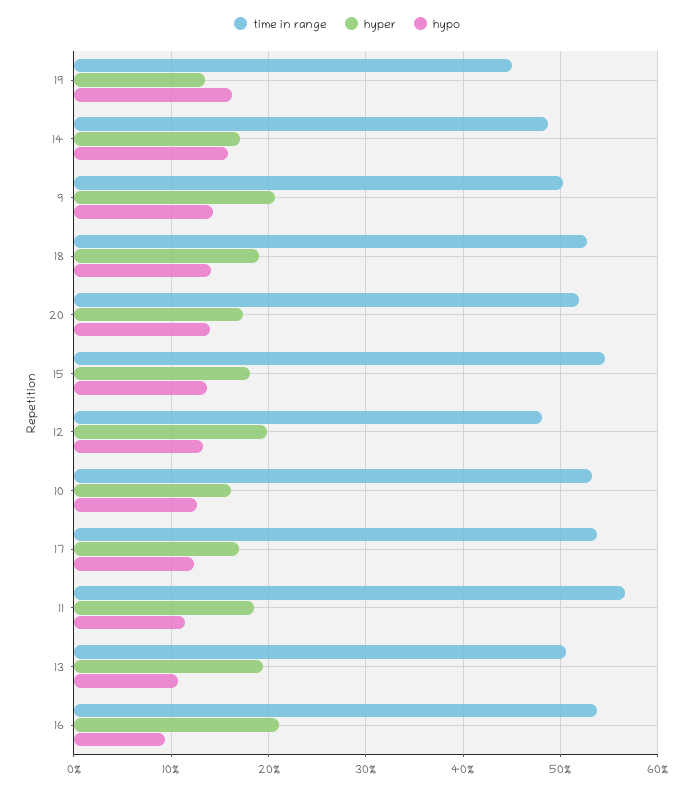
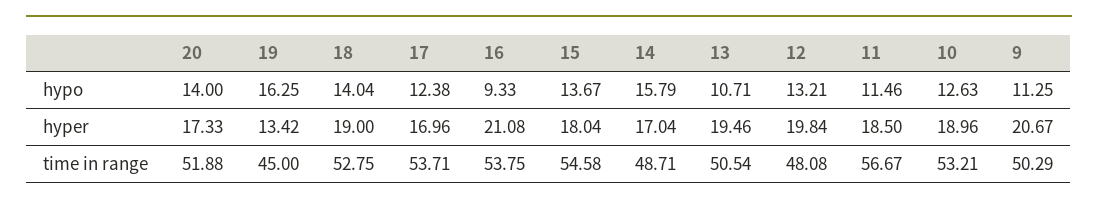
hypo, 9: 14 -> 11.25
hyper, 10: 16 -> 18.96

